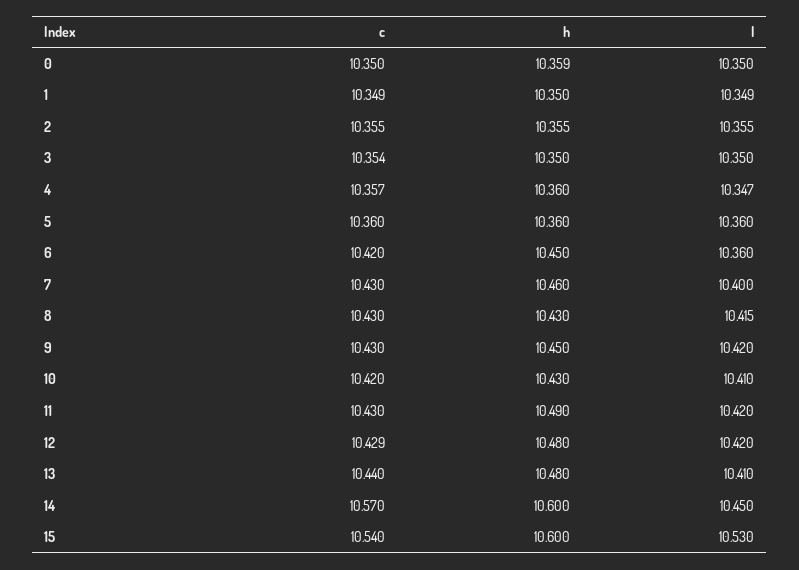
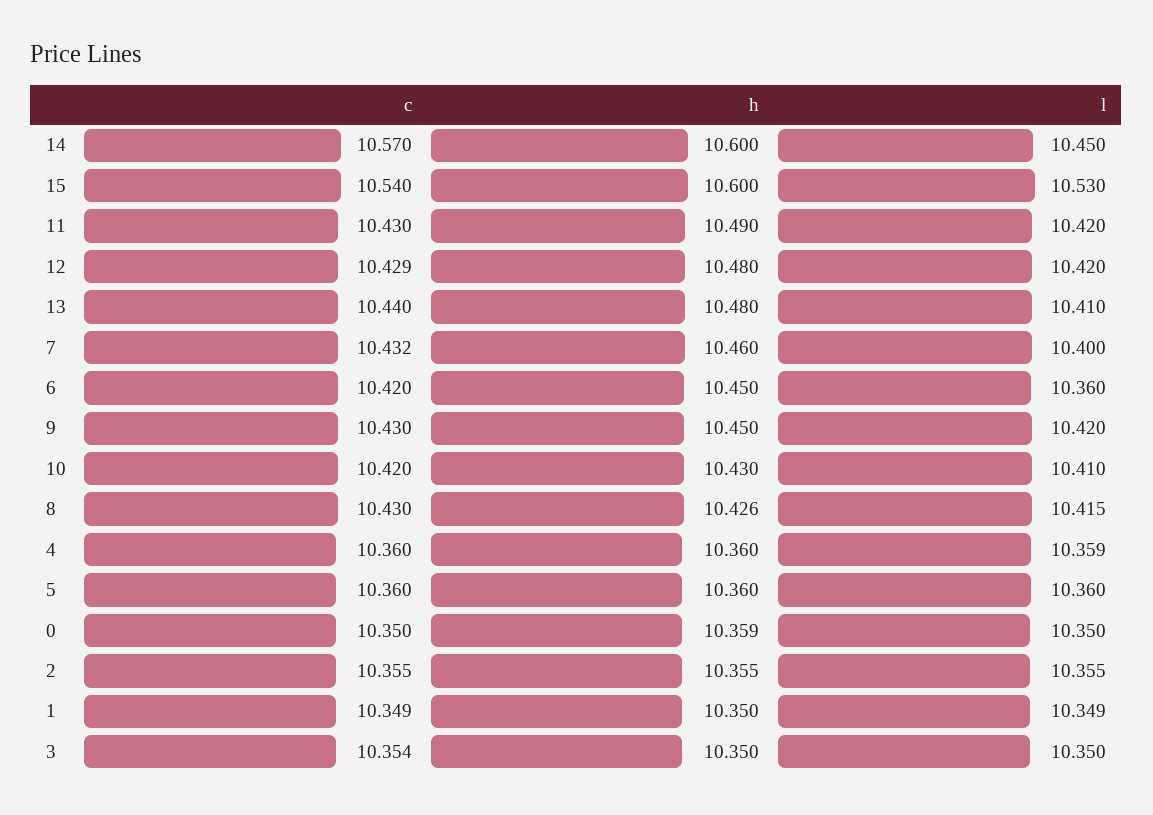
c, 4: 10.357 -> 10.36
l, 4: 10.347 -> 10.359
c, 7: 10.43 -> 10.432
h, 8: 10.43 -> 10.426

